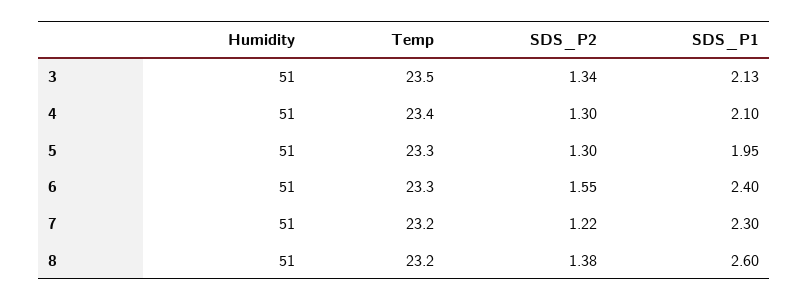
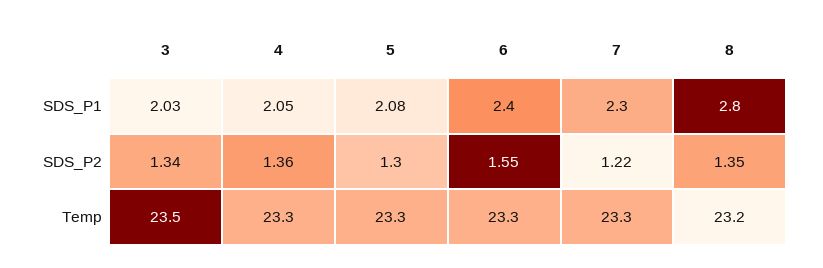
Humidity, 3: 51 -> none
SDS_P1, 3: 2.13 -> 2.03
Humidity, 4: 51 -> none
Temp, 4: 23.4 -> 23.3
SDS_P2, 4: 1.3 -> 1.36
SDS_P1, 4: 2.1 -> 2.05
Humidity, 5: 51 -> none
SDS_P1, 5: 1.95 -> 2.08
Humidity, 6: 51 -> none
Humidity, 7: 51 -> none
Temp, 7: 23.2 -> 23.3
Humidity, 8: 51 -> none
SDS_P2, 8: 1.38 -> 1.35
SDS_P1, 8: 2.6 -> 2.8

